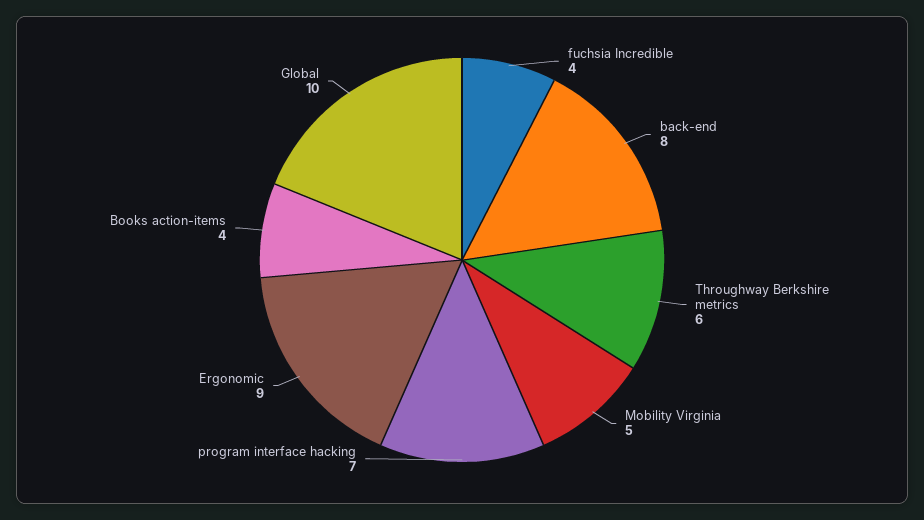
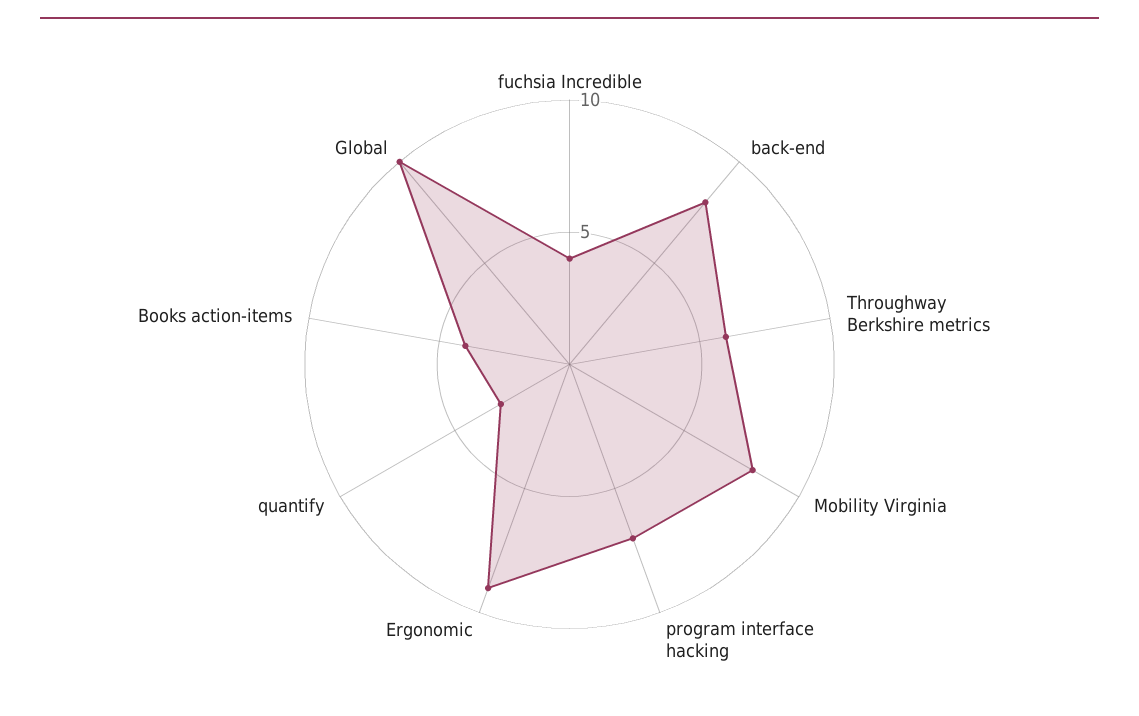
Mobility Virginia: 5 -> 8
quantify: none -> 3

